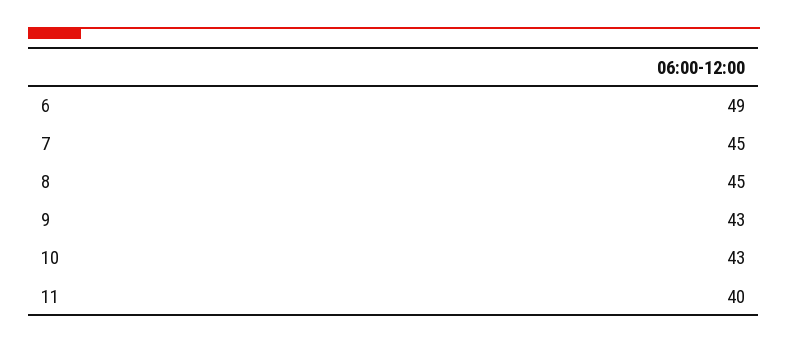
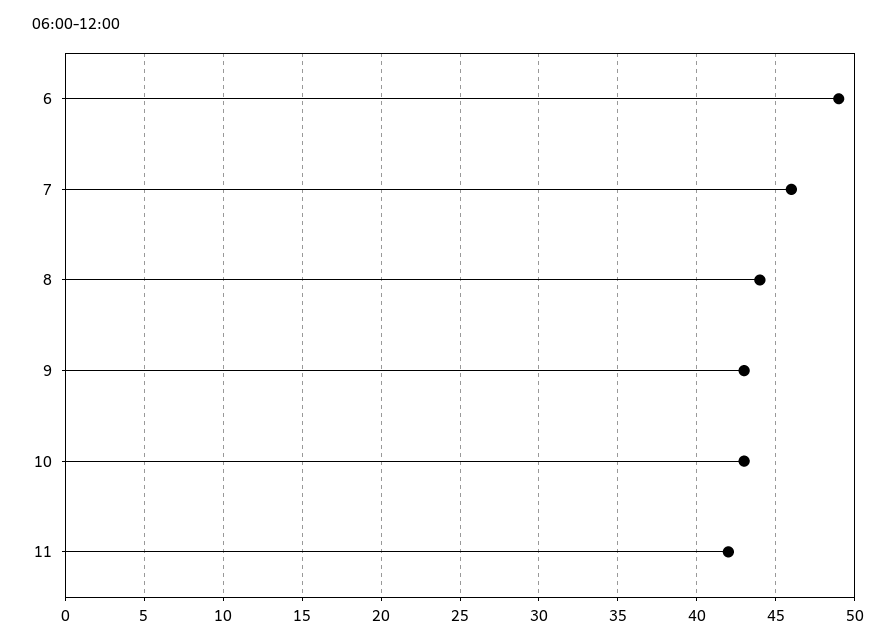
7: 45 -> 46
8: 45 -> 44
11: 40 -> 42

